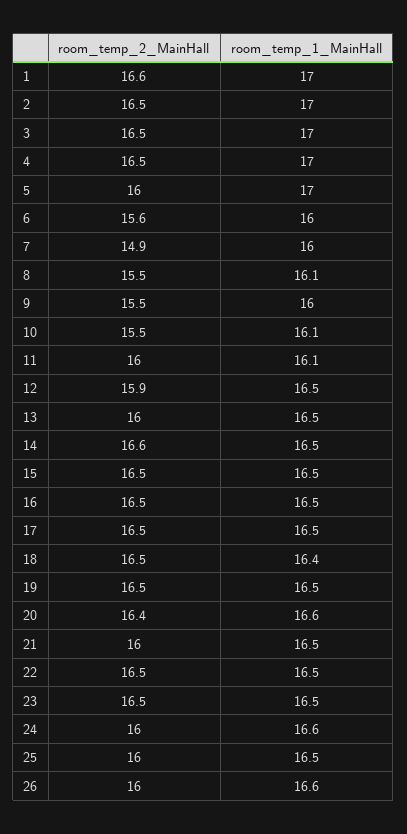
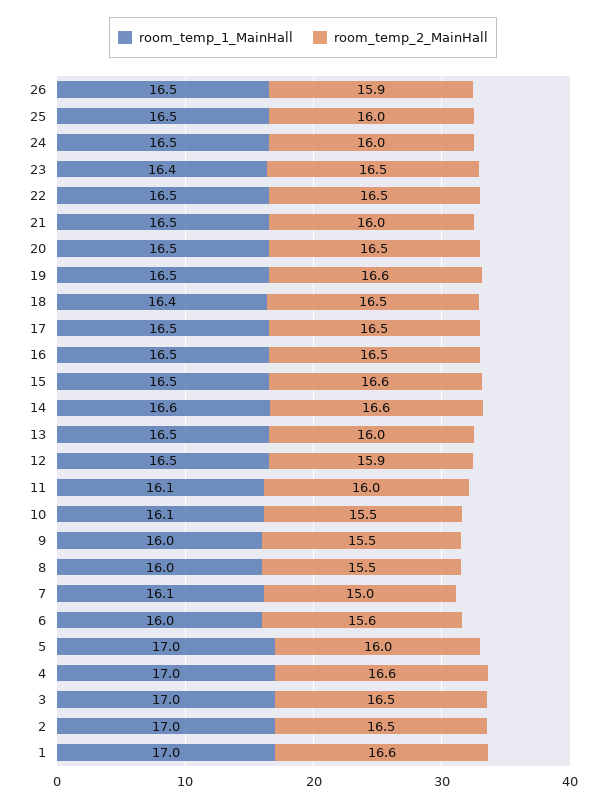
room_temp_2_MainHall, 4: 16.5 -> 16.6
room_temp_2_MainHall, 7: 14.9 -> 15
room_temp_1_MainHall, 7: 16 -> 16.1
room_temp_1_MainHall, 8: 16.1 -> 16
room_temp_1_MainHall, 14: 16.5 -> 16.6
room_temp_2_MainHall, 15: 16.5 -> 16.6
room_temp_2_MainHall, 19: 16.5 -> 16.6
room_temp_2_MainHall, 20: 16.4 -> 16.5
room_temp_1_MainHall, 20: 16.6 -> 16.5
room_temp_1_MainHall, 23: 16.5 -> 16.4
room_temp_1_MainHall, 24: 16.6 -> 16.5
room_temp_2_MainHall, 26: 16 -> 15.9
room_temp_1_MainHall, 26: 16.6 -> 16.5

